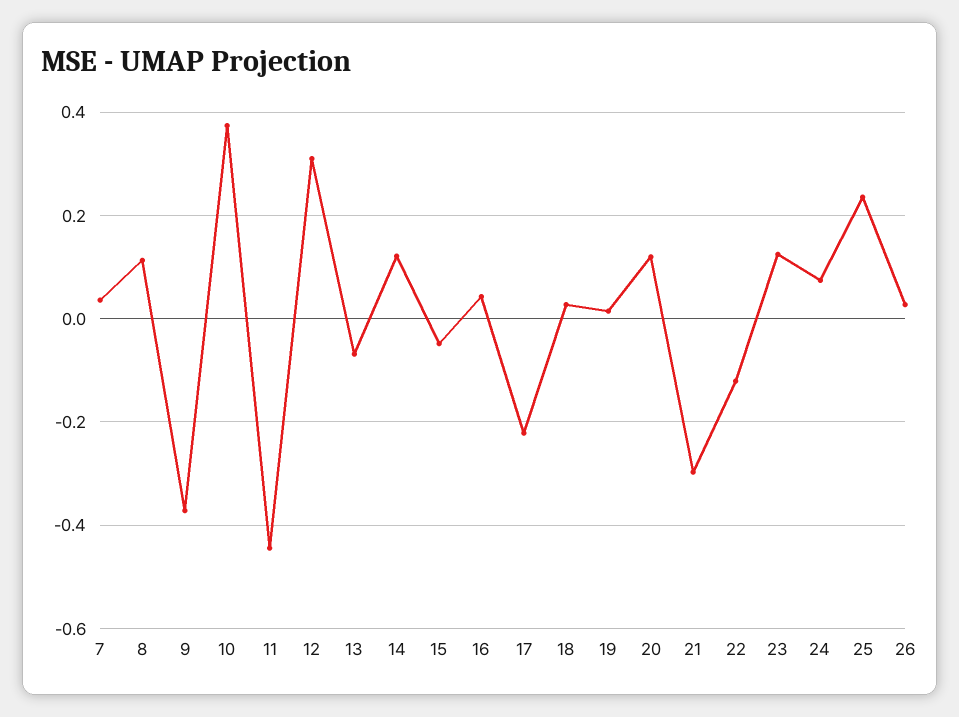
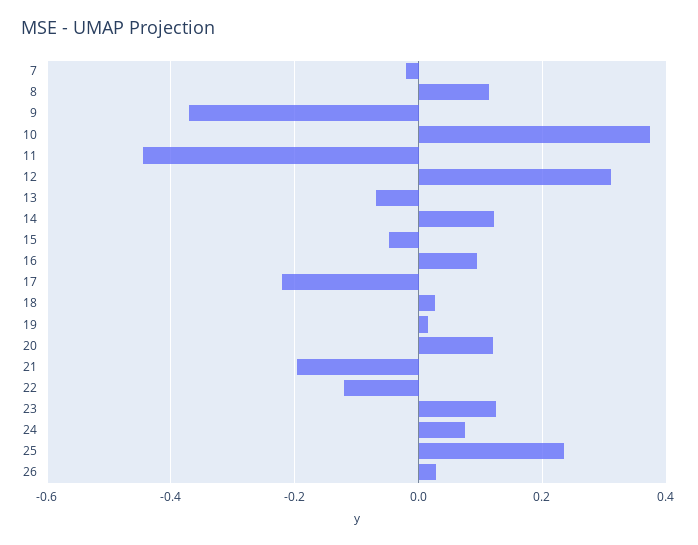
7: 0.04 -> -0.02
16: 0.04 -> 0.1
21: -0.3 -> -0.2

